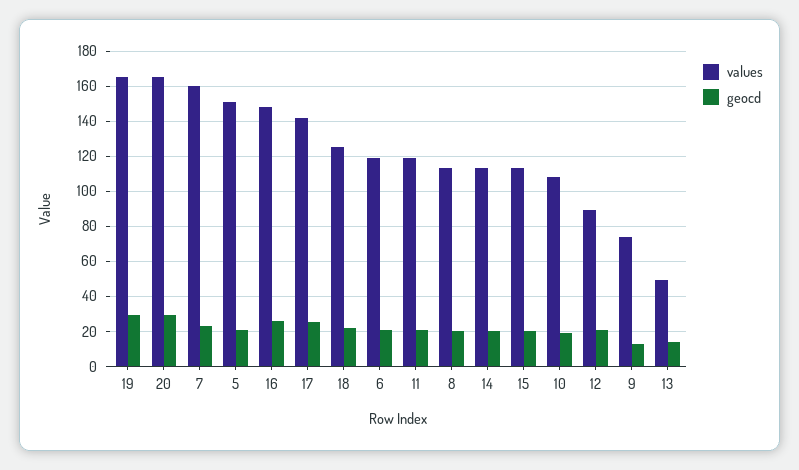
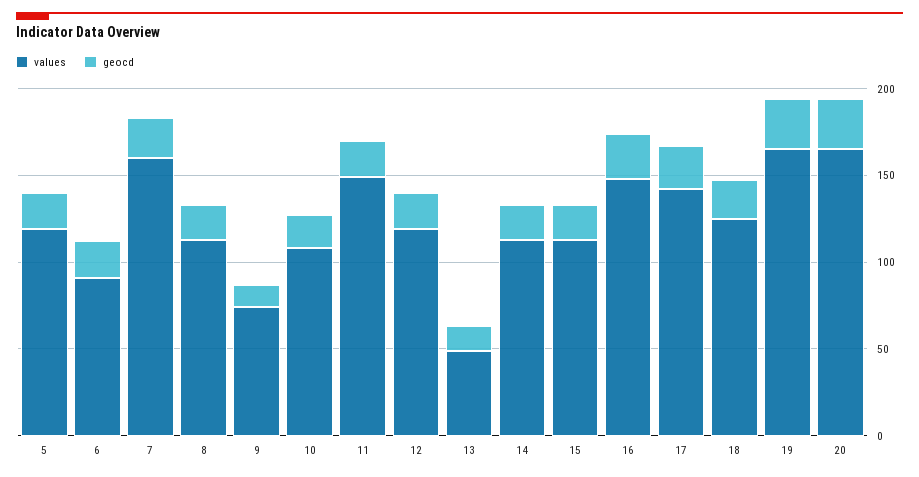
values, 5: 150 -> 120
values, 6: 120 -> 90
values, 11: 120 -> 150
values, 12: 90 -> 120

